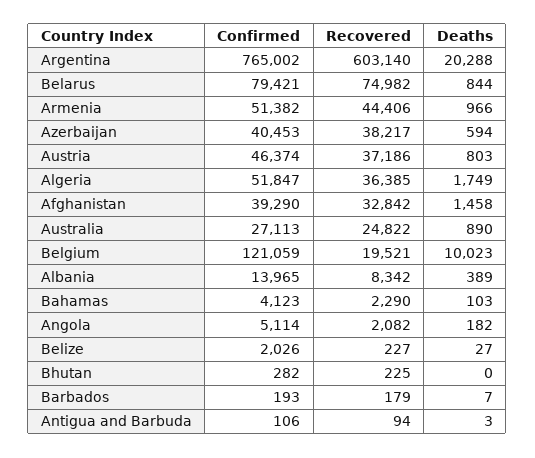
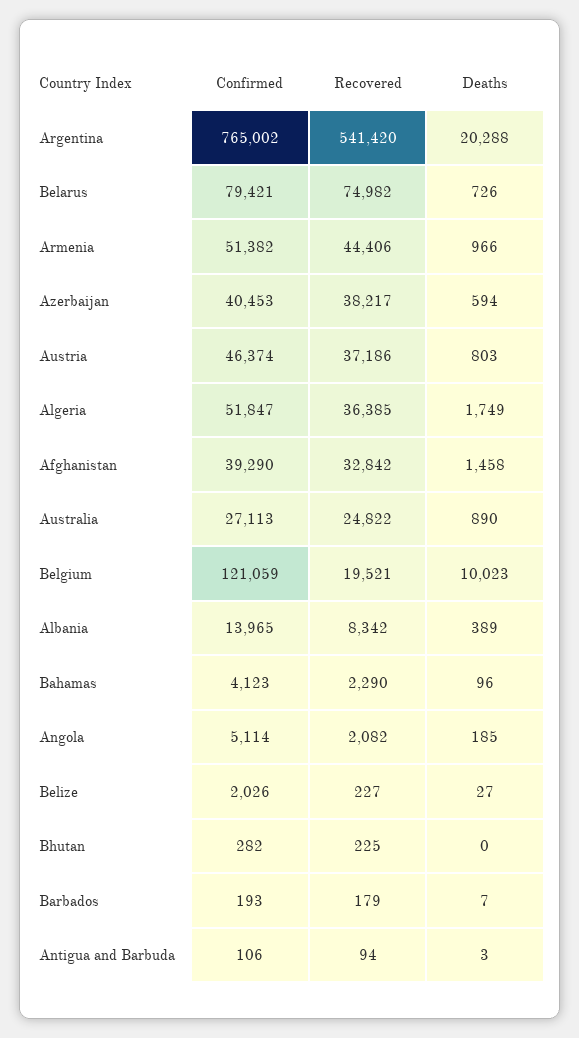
Recovered, Argentina: 603140 -> 541420
Deaths, Belarus: 844 -> 726
Deaths, Bahamas: 103 -> 96
Deaths, Angola: 182 -> 185

